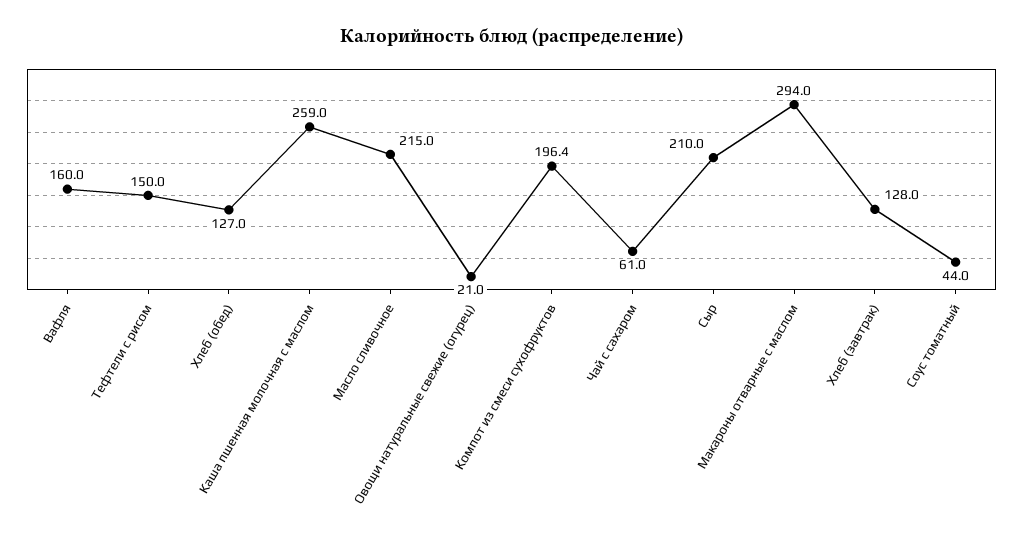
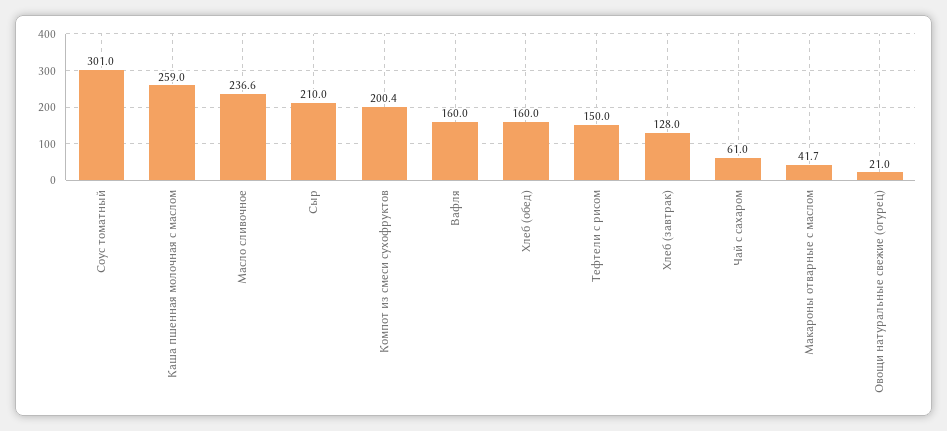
Хлеб (обед): 127 -> 160
Масло сливочное: 215 -> 236.6
Компот из смеси сухофруктов: 196.4 -> 200.4
Макароны отварные с маслом: 294 -> 41.7
Соус томатный: 44 -> 301

